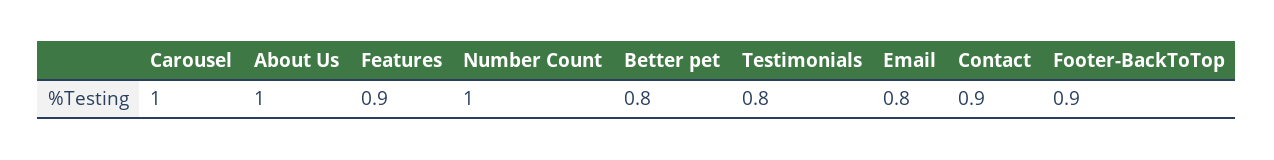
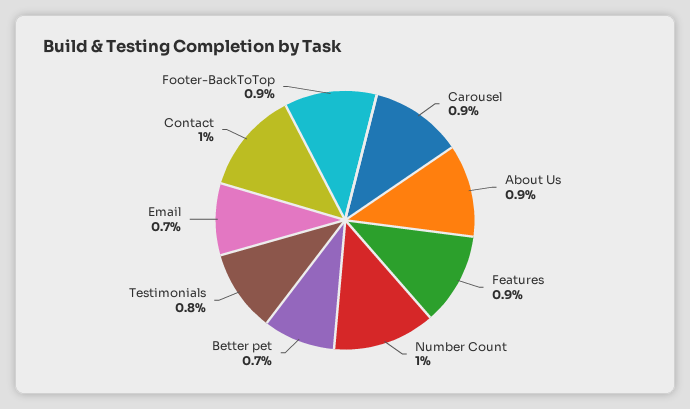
Carousel: 1 -> 0.9
About Us: 1 -> 0.9
Better pet: 0.8 -> 0.7
Email: 0.8 -> 0.7
Contact: 0.9 -> 1

